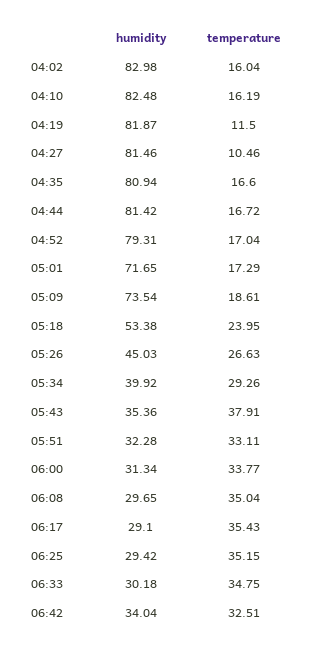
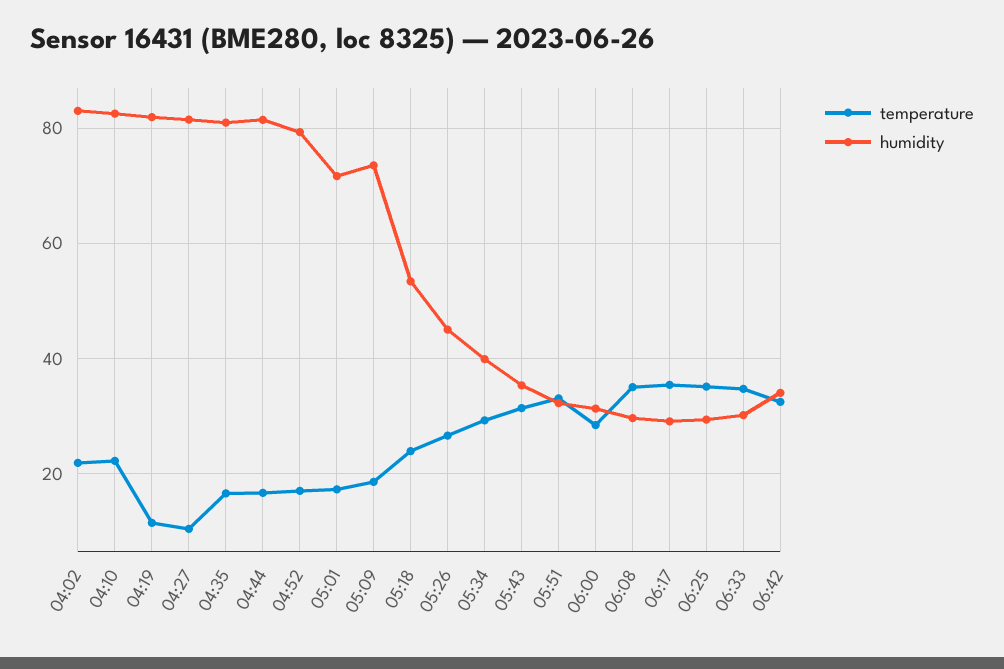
temperature, 04:02: 16.04 -> 22
temperature, 04:10: 16.19 -> 22
temperature, 05:43: 37.91 -> 32
temperature, 06:00: 33.77 -> 28

